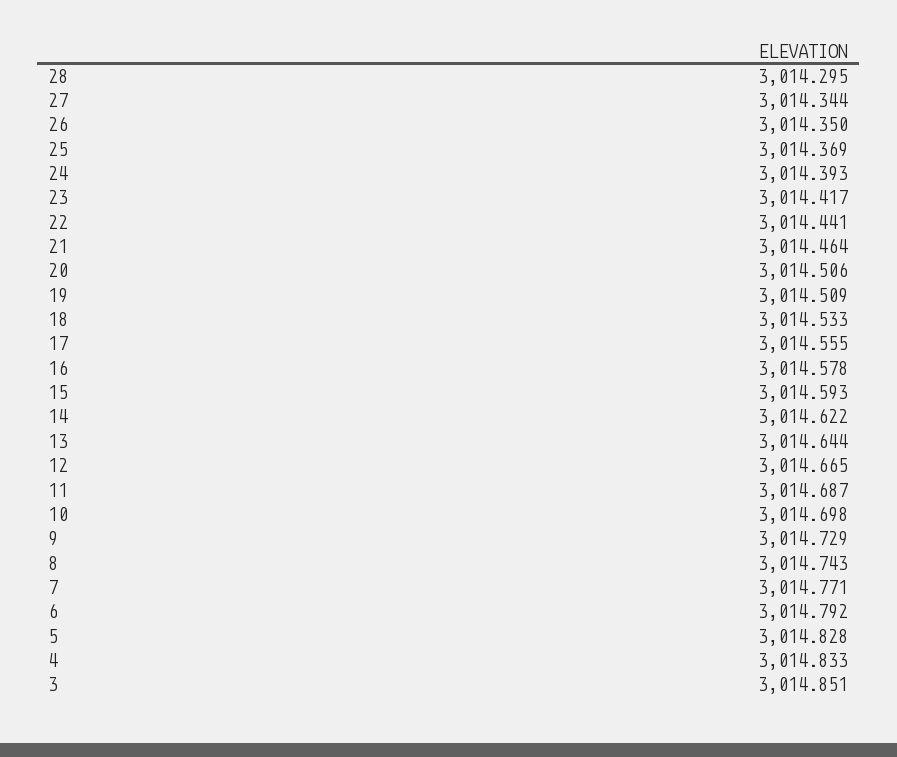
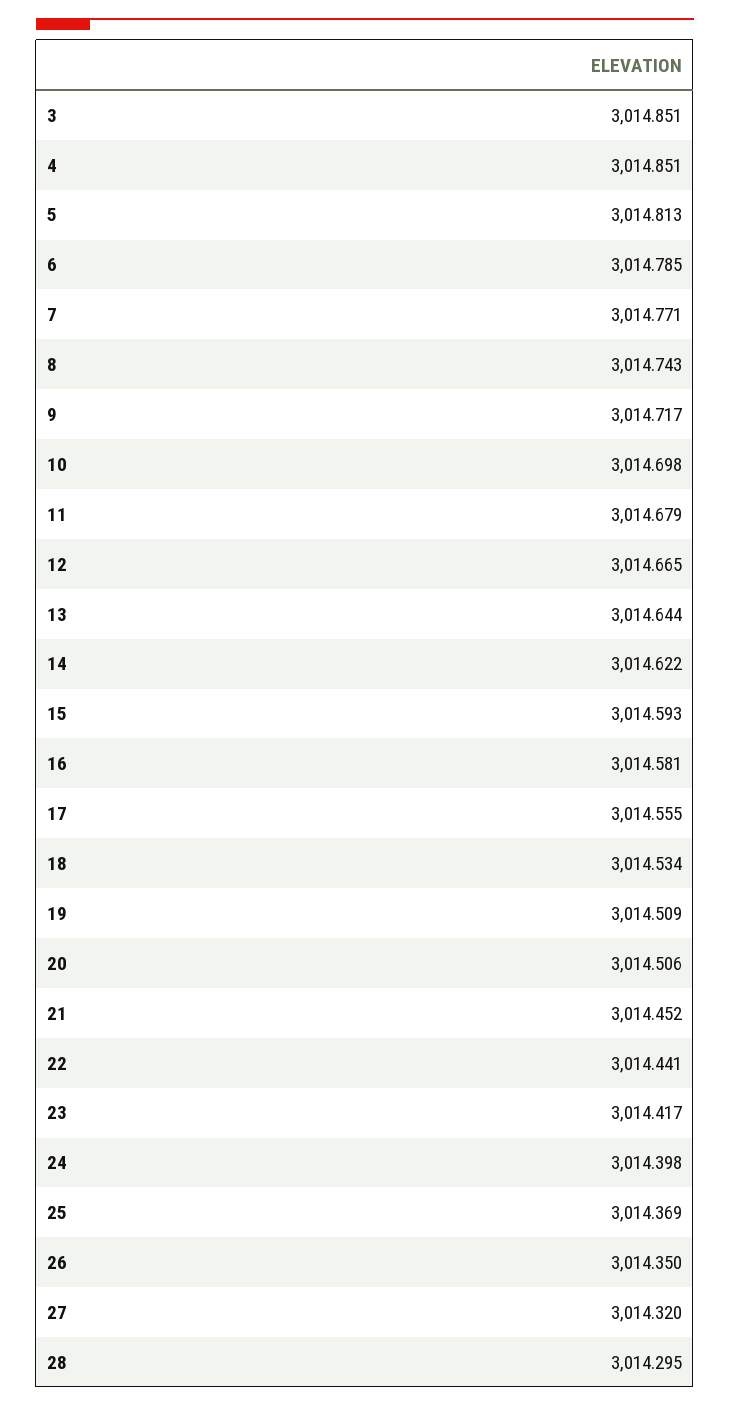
27: 3014.344 -> 3014.32
24: 3014.393 -> 3014.398
21: 3014.464 -> 3014.452
18: 3014.533 -> 3014.534
16: 3014.578 -> 3014.581
11: 3014.687 -> 3014.679
9: 3014.729 -> 3014.717
6: 3014.792 -> 3014.785
5: 3014.828 -> 3014.813
4: 3014.833 -> 3014.851

